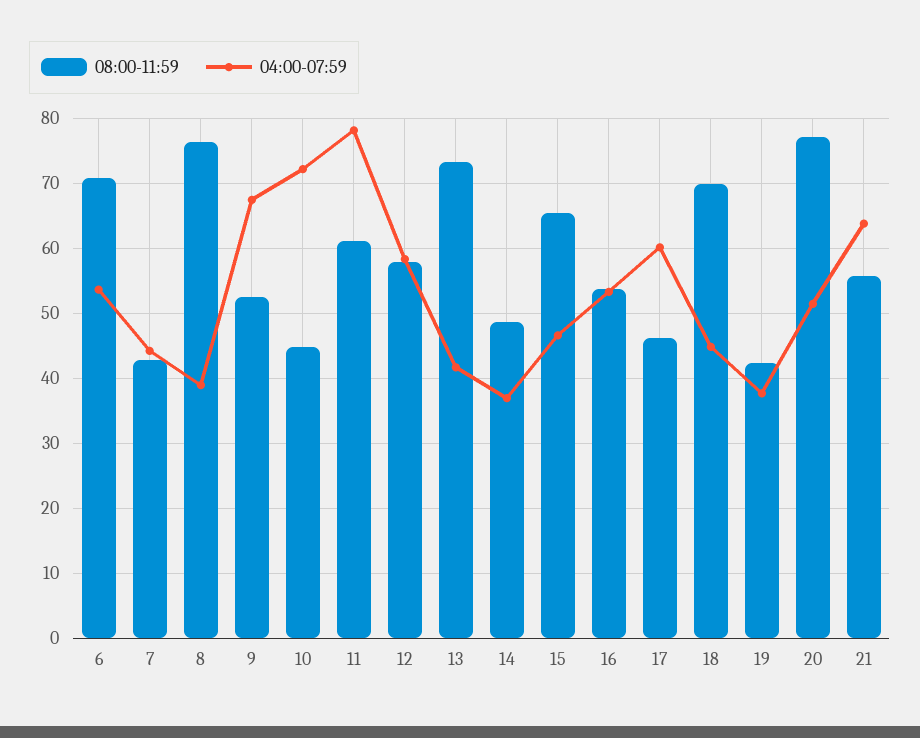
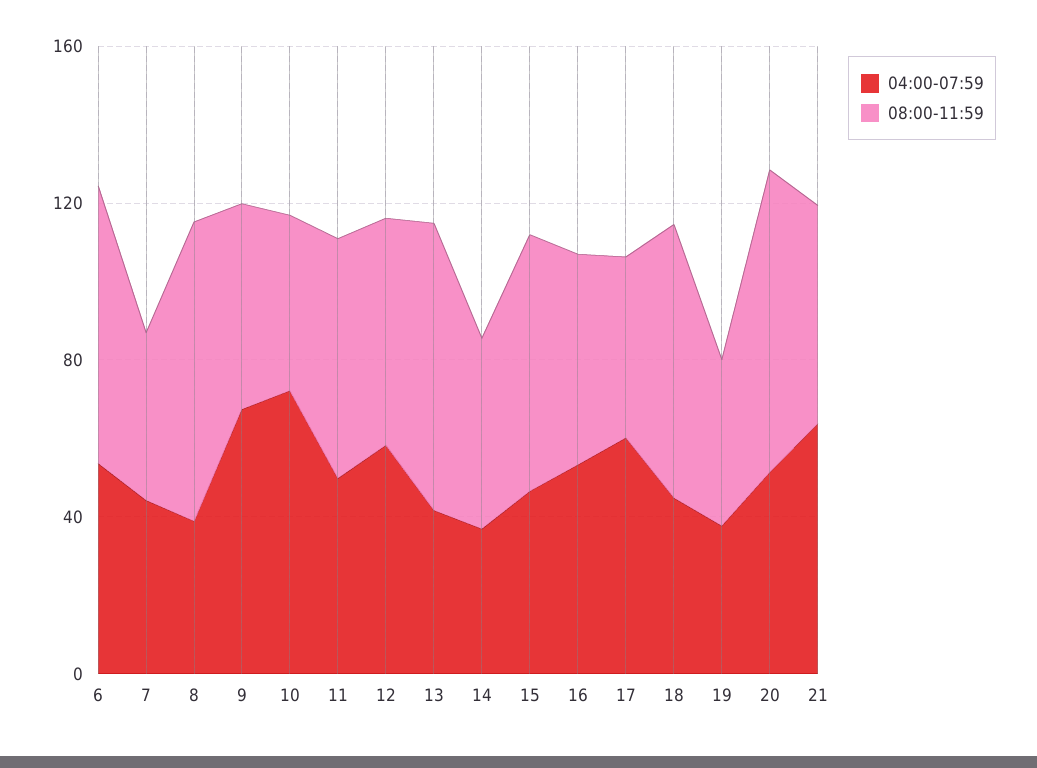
04:00-07:59, 11: 78 -> 50

